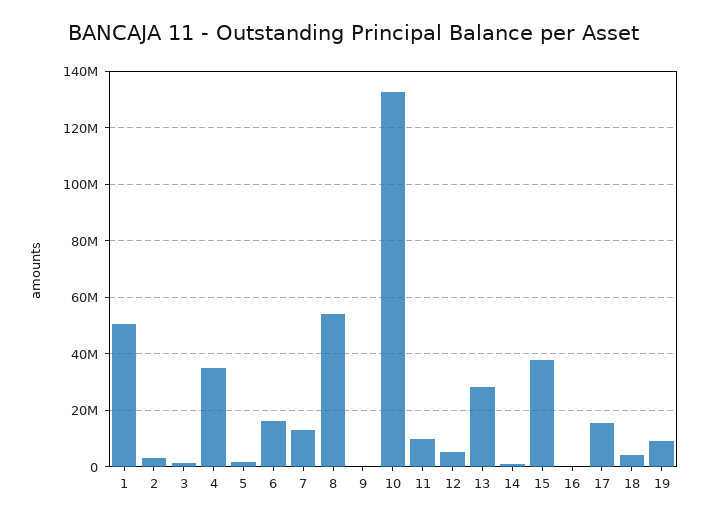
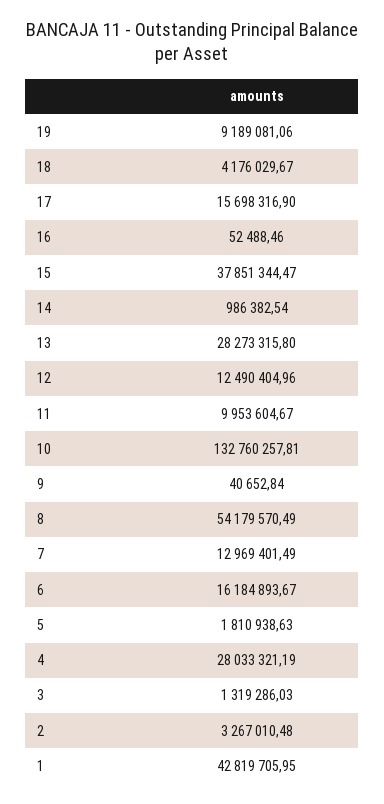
1: 50000000 -> 42819705.95
4: 35000000 -> 28033321.19
12: 5000000 -> 12490404.96

